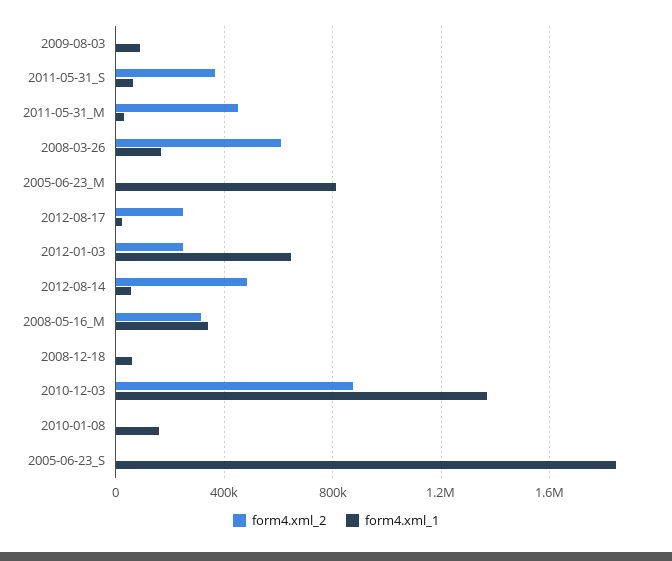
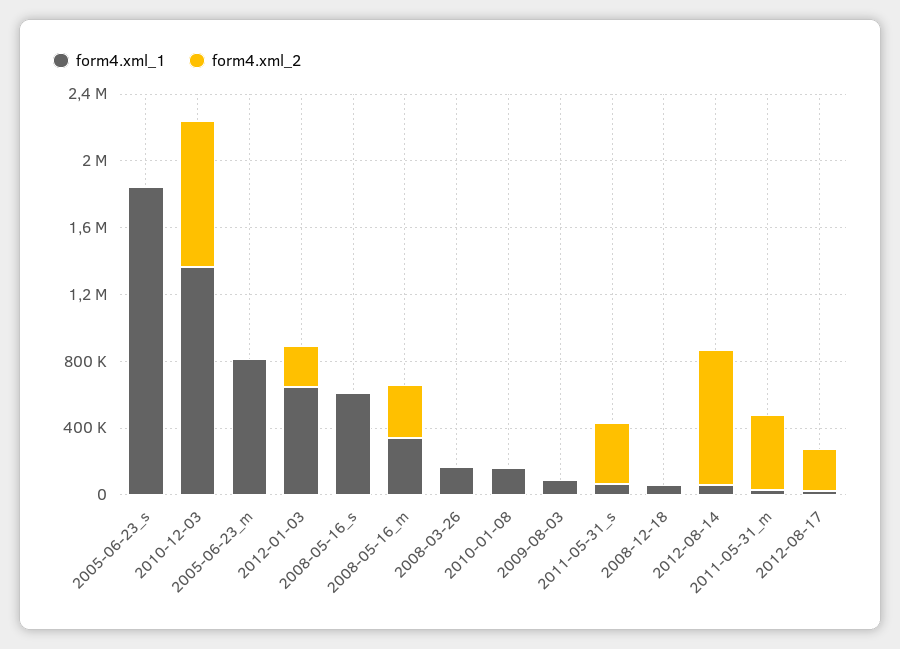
form4.xml_2, 2008-03-26: 600000 -> 0
form4.xml_2, 2012-08-14: 500000 -> 800000
form4.xml_1, 2008-05-16_s: none -> 600000
form4.xml_2, 2008-05-16_s: none -> 0

